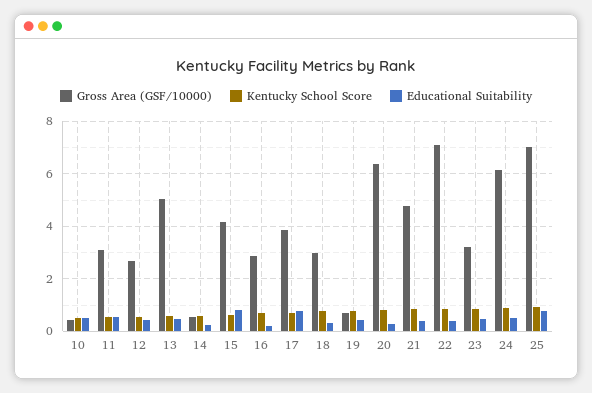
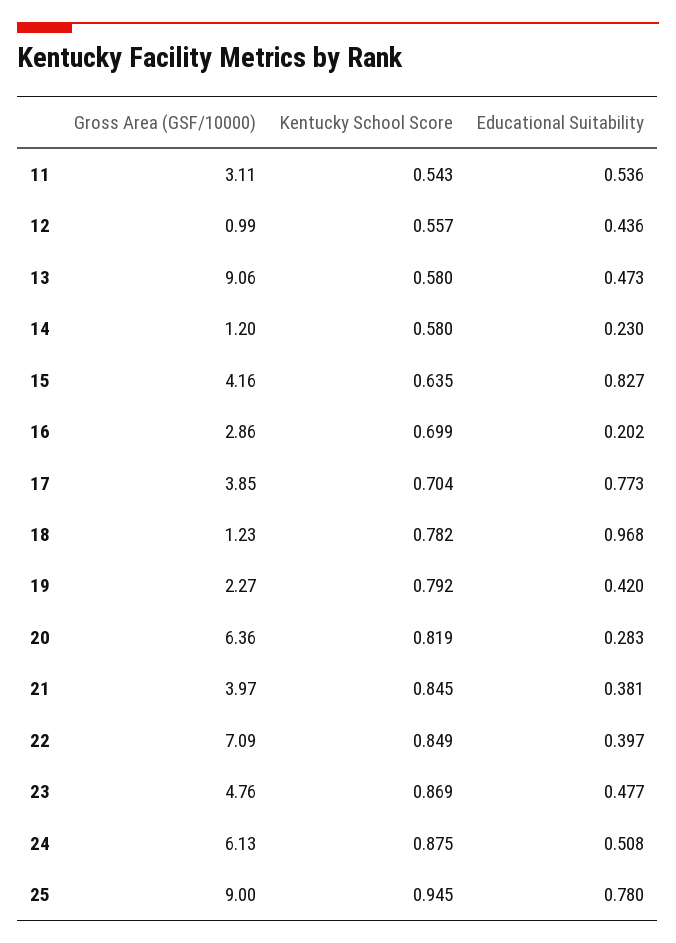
Gross Area (GSF/10000), 10: 0.5 -> none
Kentucky School Score, 10: 0.5 -> none
Educational Suitability, 10: 0.5 -> none
Gross Area (GSF/10000), 12: 2.75 -> 0.99
Gross Area (GSF/10000), 13: 5 -> 9.06
Gross Area (GSF/10000), 14: 0.5 -> 1.2
Gross Area (GSF/10000), 18: 3 -> 1.23
Educational Suitability, 18: 0.25 -> 0.968
Gross Area (GSF/10000), 19: 0.75 -> 2.27
Gross Area (GSF/10000), 21: 4.75 -> 3.97
Gross Area (GSF/10000), 23: 3.25 -> 4.76
Gross Area (GSF/10000), 25: 7 -> 9

